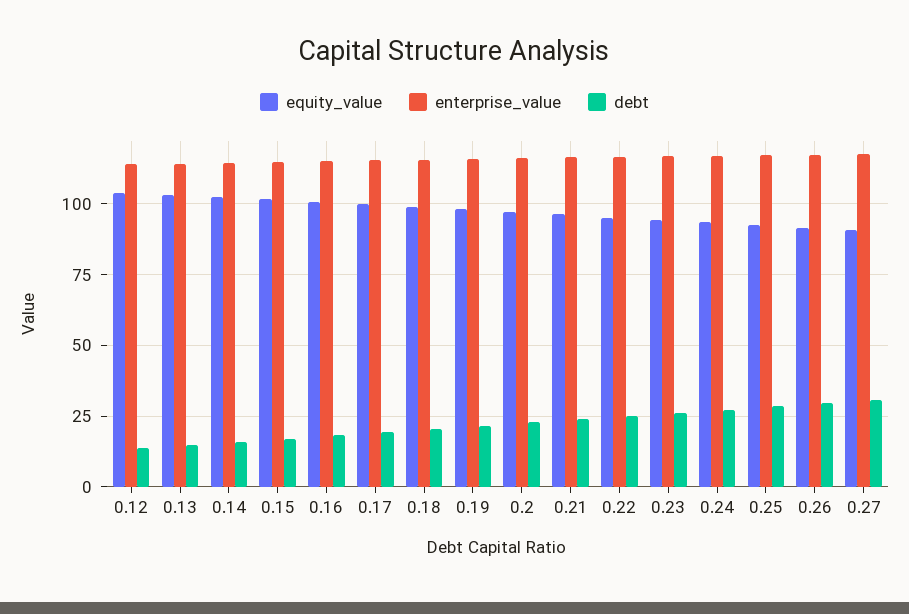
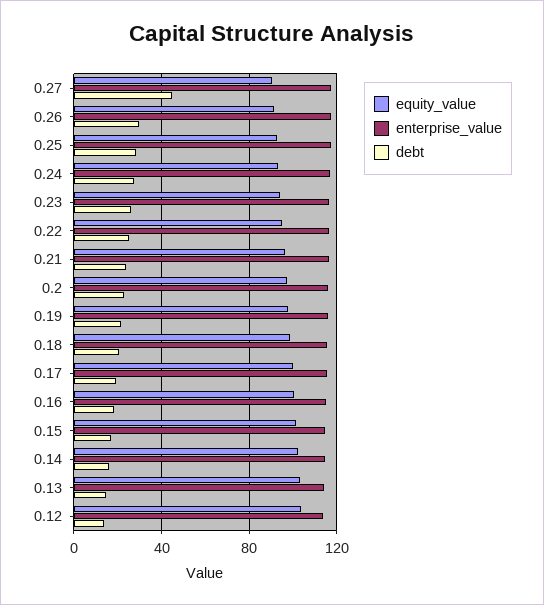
debt, 0.27: 30 -> 45

